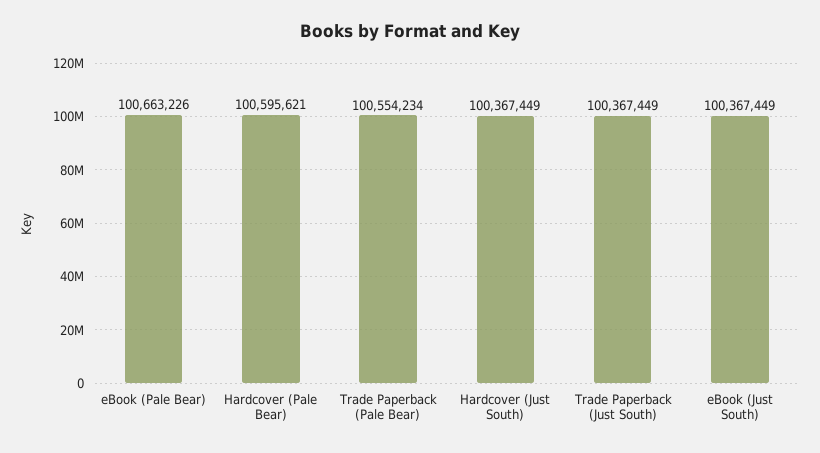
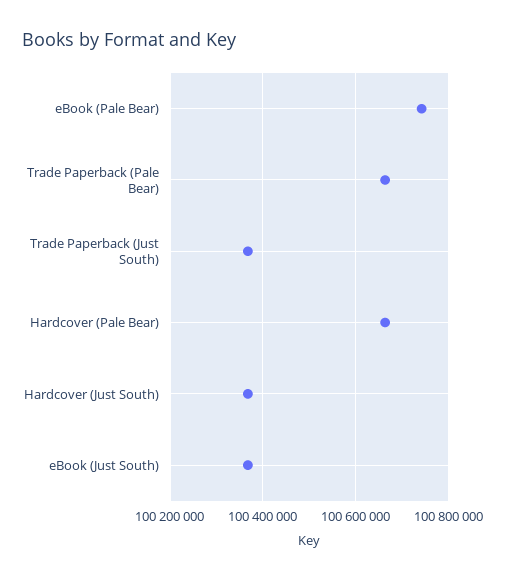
eBook (Pale Bear): 100663226 -> 100740000
Hardcover (Pale Bear): 100595621 -> 100660000
Trade Paperback (Pale Bear): 100554234 -> 100660000

